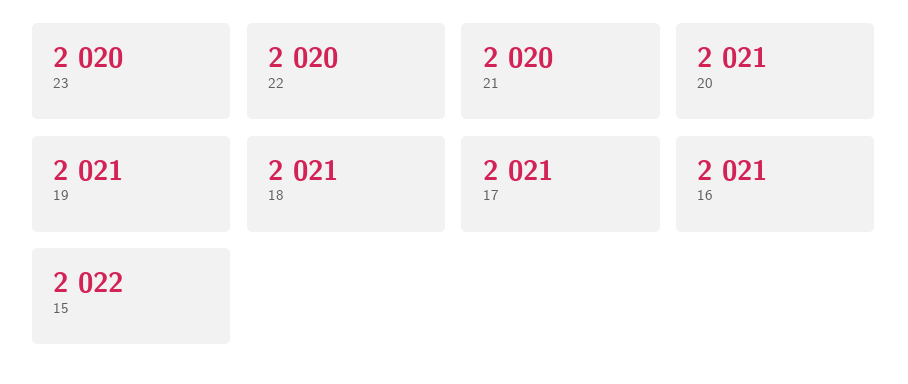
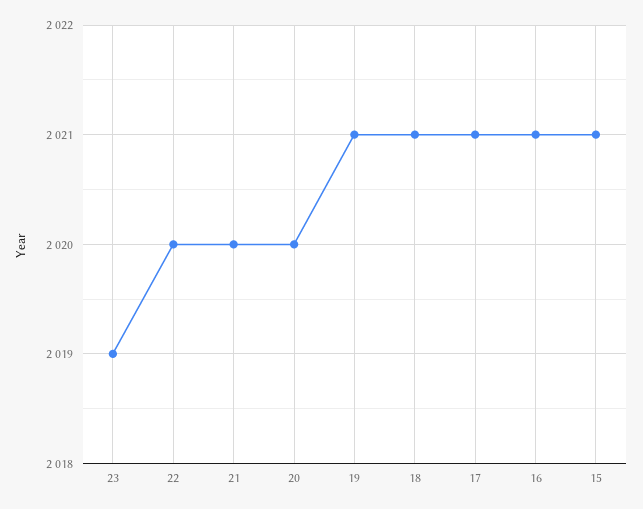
23: 2020 -> 2019
20: 2021 -> 2020
15: 2022 -> 2021

